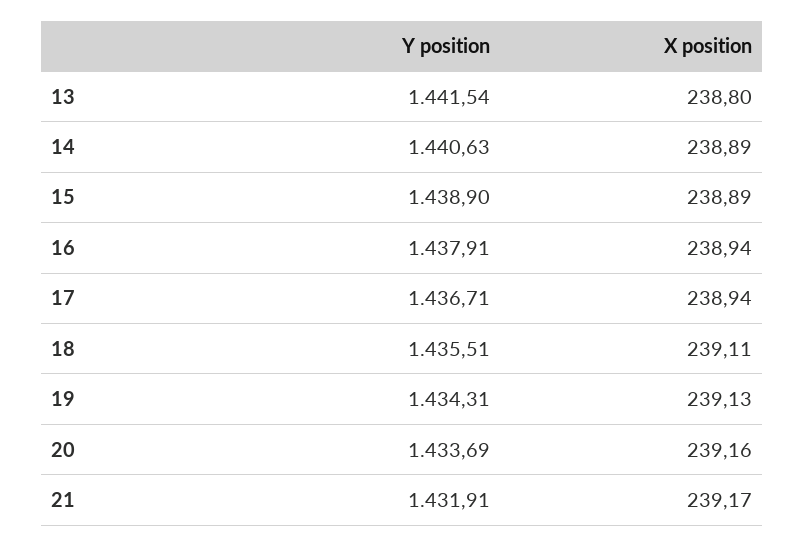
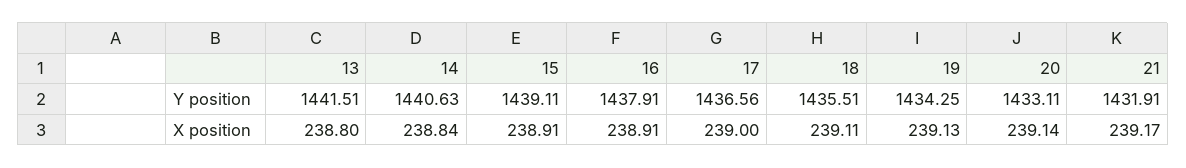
Y position, 13: 1441.54 -> 1441.51
X position, 14: 238.89 -> 238.84
Y position, 15: 1438.9 -> 1439.11
X position, 15: 238.89 -> 238.91
X position, 16: 238.94 -> 238.91
Y position, 17: 1436.71 -> 1436.56
X position, 17: 238.94 -> 239
Y position, 19: 1434.31 -> 1434.25
Y position, 20: 1433.69 -> 1433.11
X position, 20: 239.16 -> 239.14

